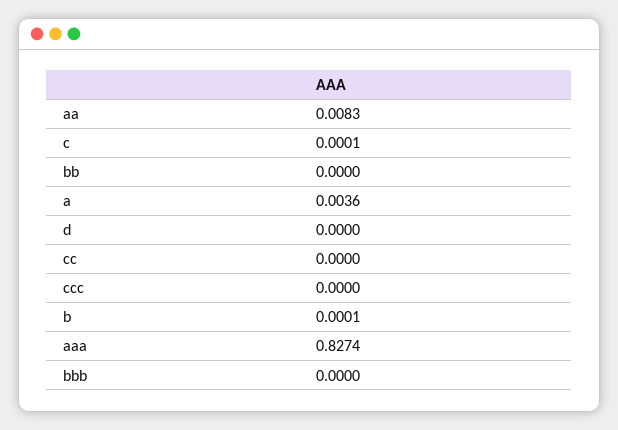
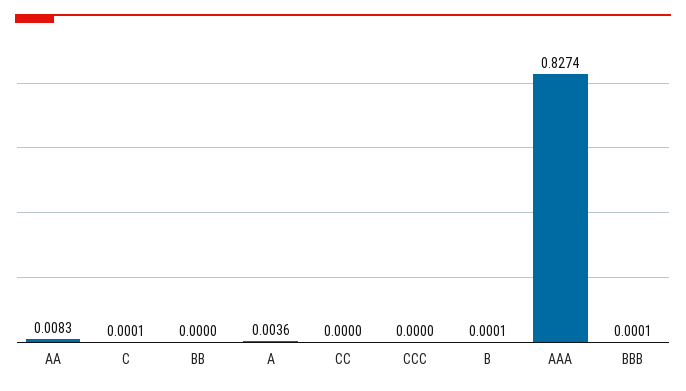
d: 0 -> none
bbb: 0 -> 0.0001

